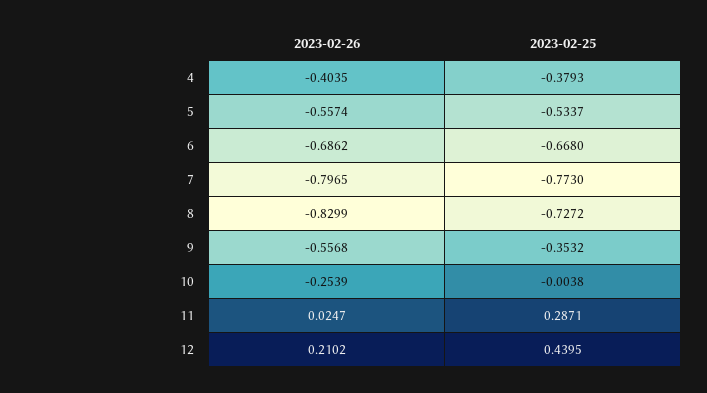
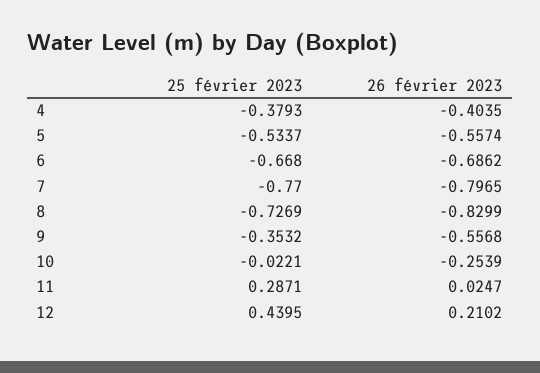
2023-02-25, 7: -0.773 -> -0.77
2023-02-25, 8: -0.7272 -> -0.7269
2023-02-25, 10: -0.0038 -> -0.0221

